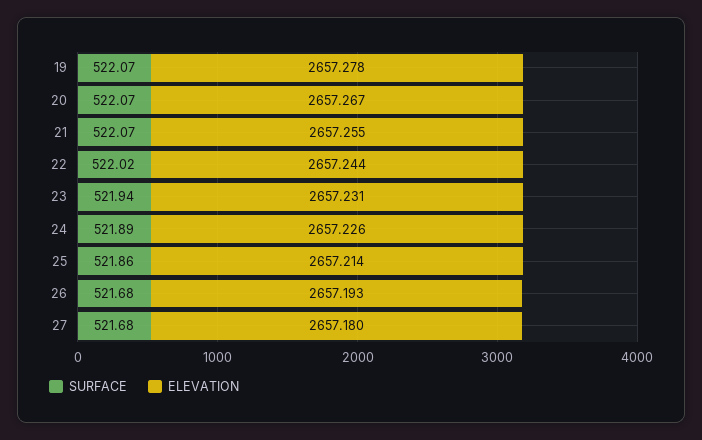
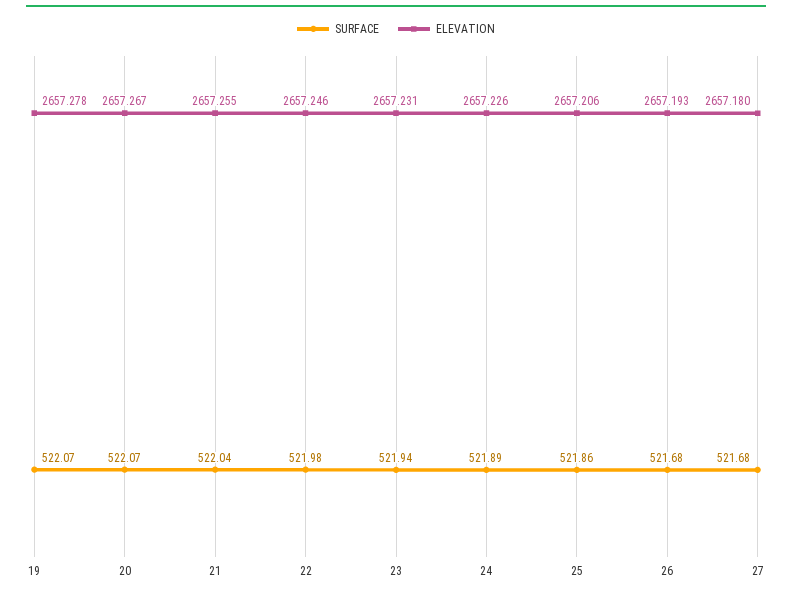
SURFACE, 21: 522.07 -> 522.04
SURFACE, 22: 522.02 -> 521.98
ELEVATION, 22: 2657.244 -> 2657.246
ELEVATION, 25: 2657.214 -> 2657.206

